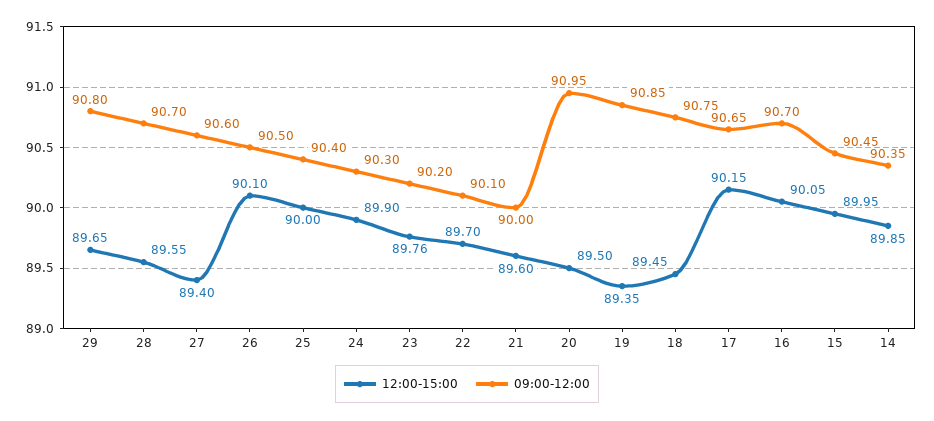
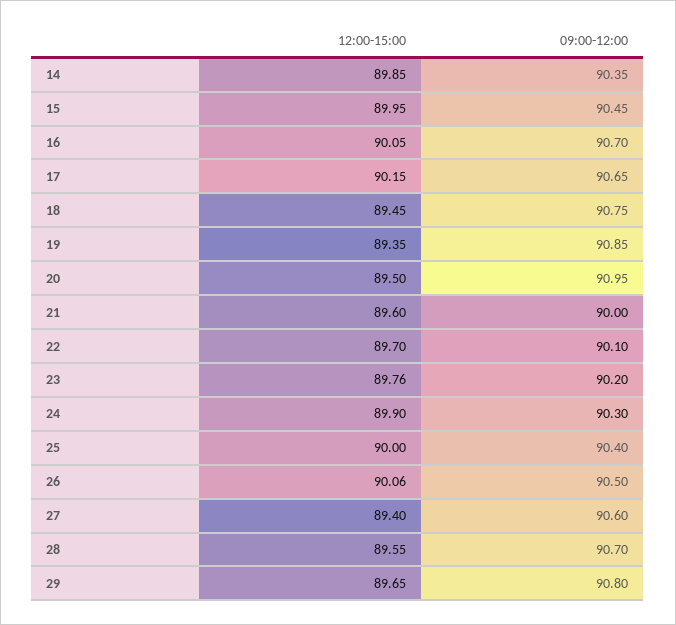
12:00-15:00, 26: 90.1 -> 90.06

